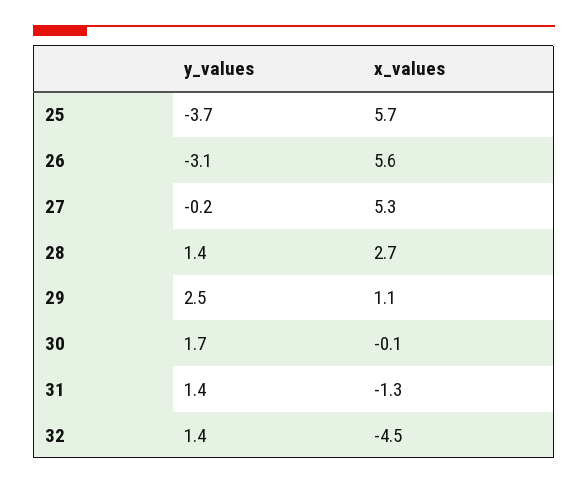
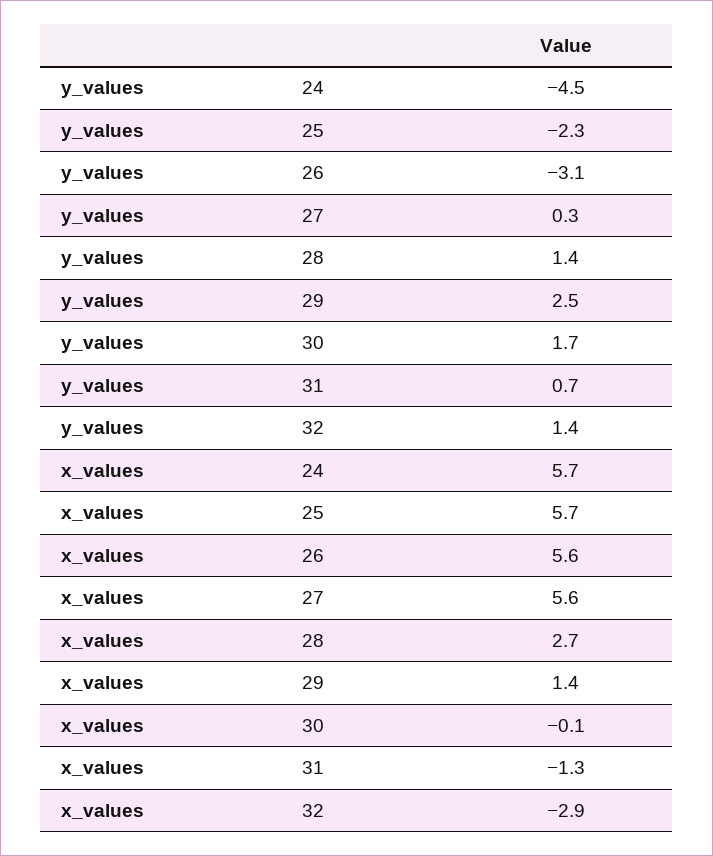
y_values, 25: -3.7 -> -2.3
y_values, 27: -0.2 -> 0.3
x_values, 27: 5.3 -> 5.6
x_values, 29: 1.1 -> 1.4
y_values, 31: 1.4 -> 0.7
x_values, 32: -4.5 -> -2.9
y_values, 24: none -> -4.5
x_values, 24: none -> 5.7

